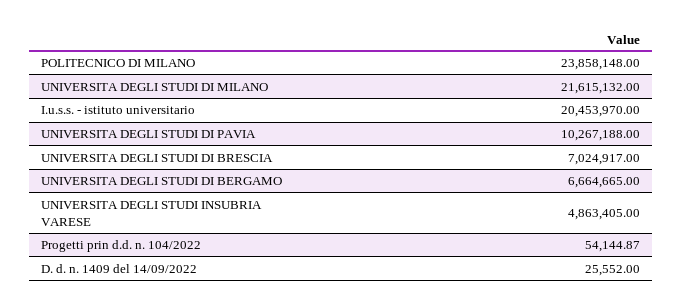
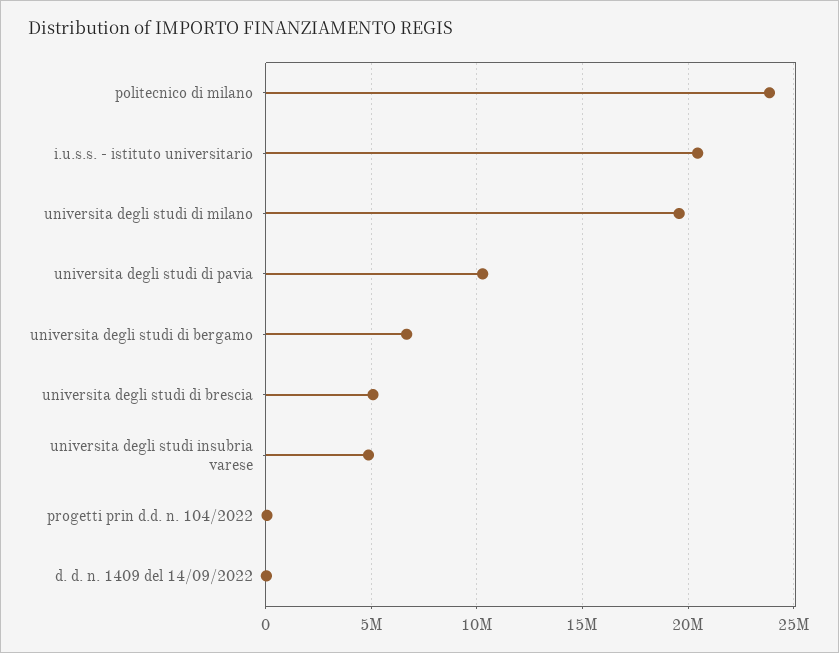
UNIVERSITA DEGLI STUDI DI MILANO: 21615132 -> 19500000
UNIVERSITA DEGLI STUDI DI BRESCIA: 7024917 -> 5000000

